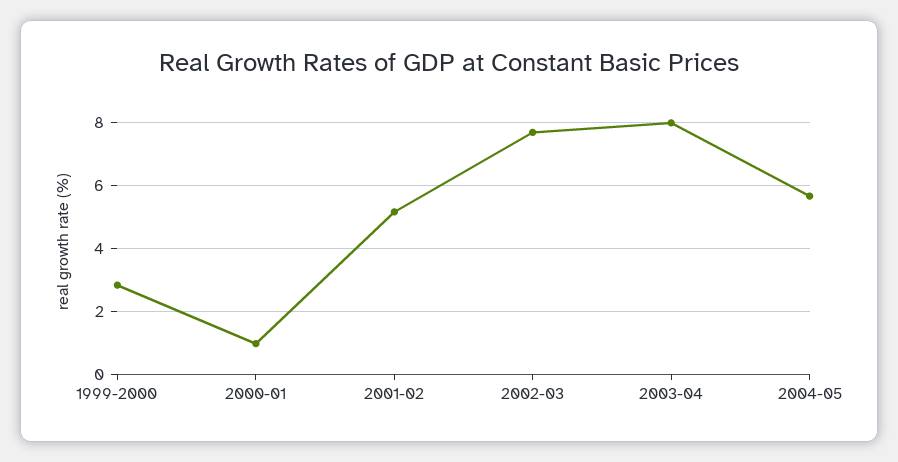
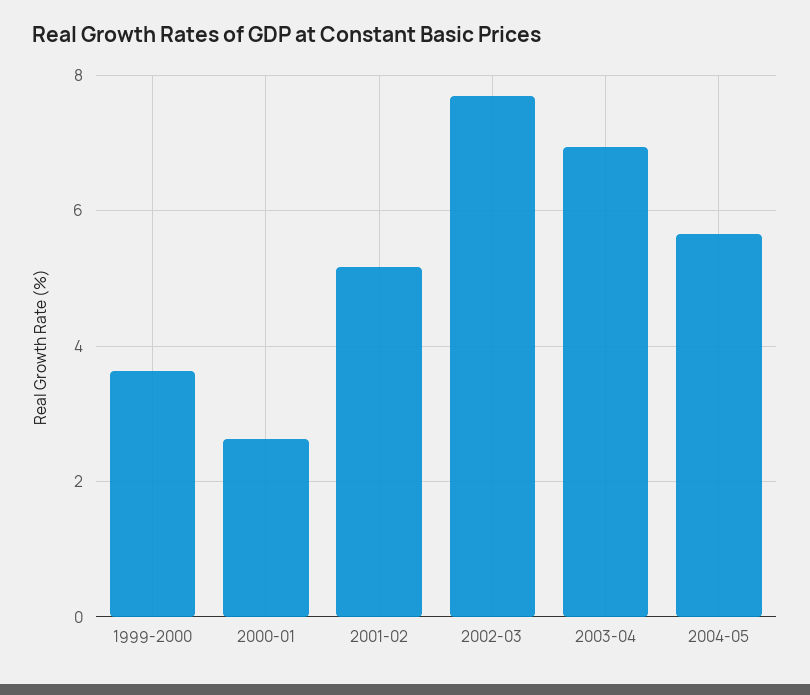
1999-2000: 2.8 -> 3.6
2000-01: 1 -> 2.6
2003-04: 8 -> 7

